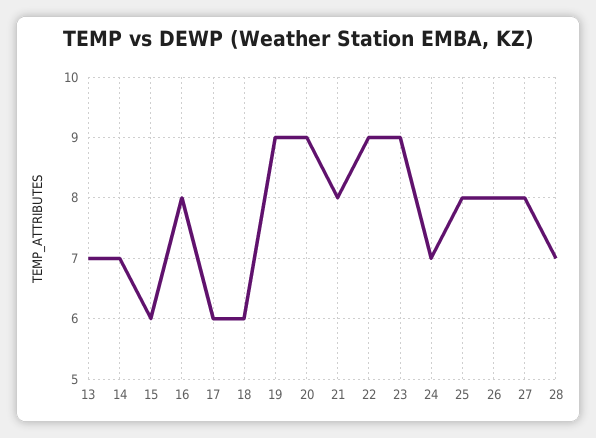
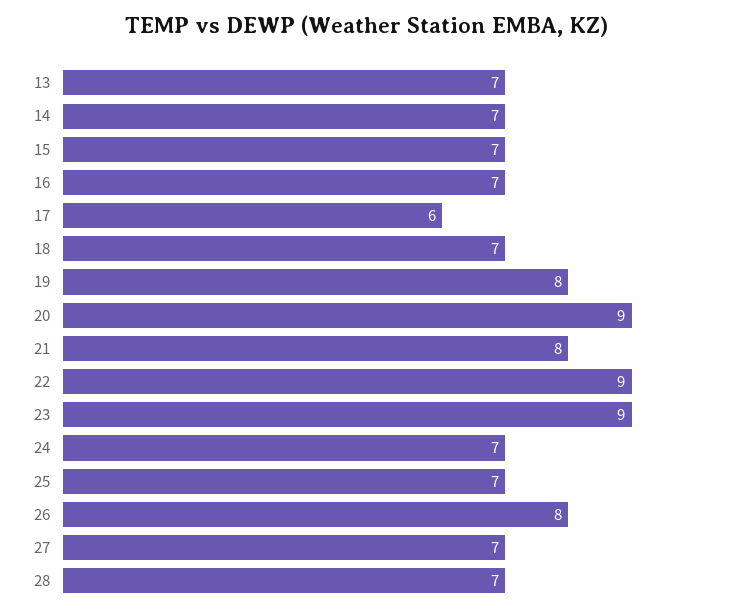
15: 6 -> 7
16: 8 -> 7
18: 6 -> 7
19: 9 -> 8
25: 8 -> 7
27: 8 -> 7

